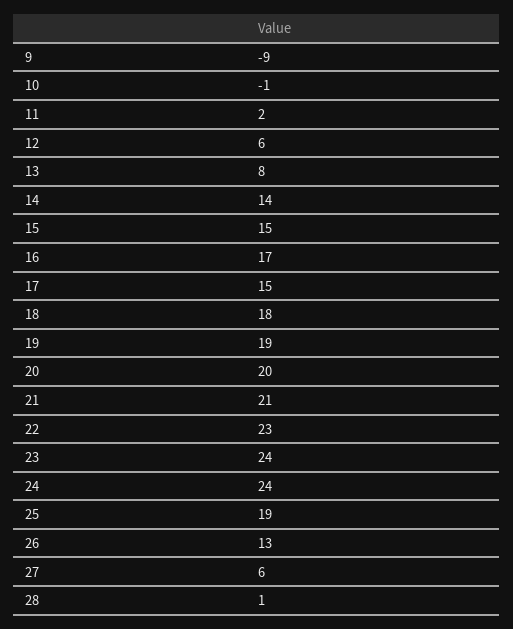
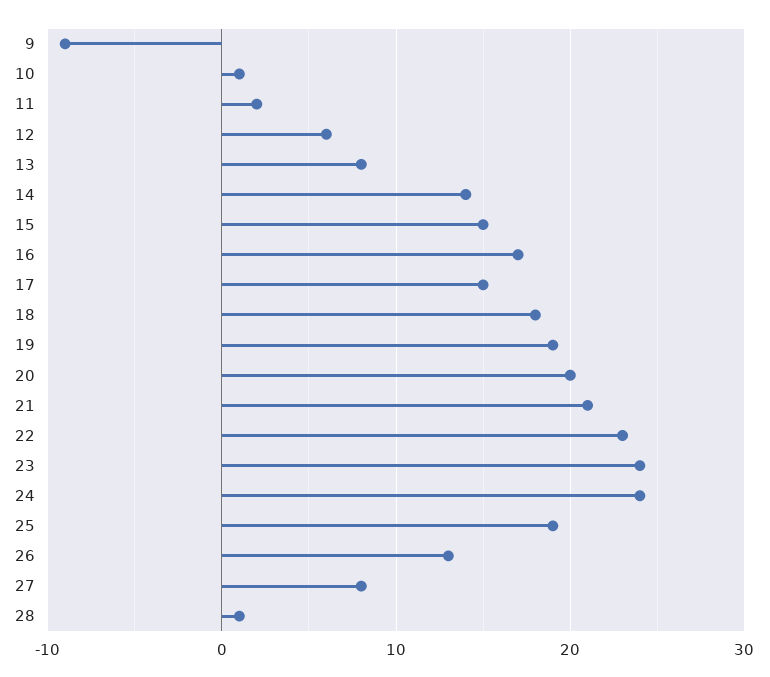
10: -1 -> 1
27: 6 -> 8

